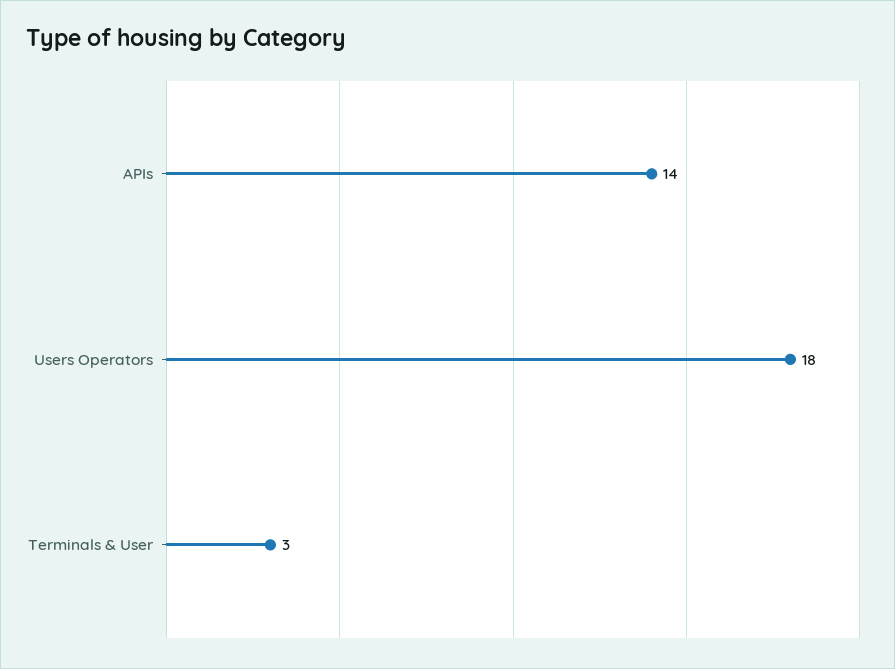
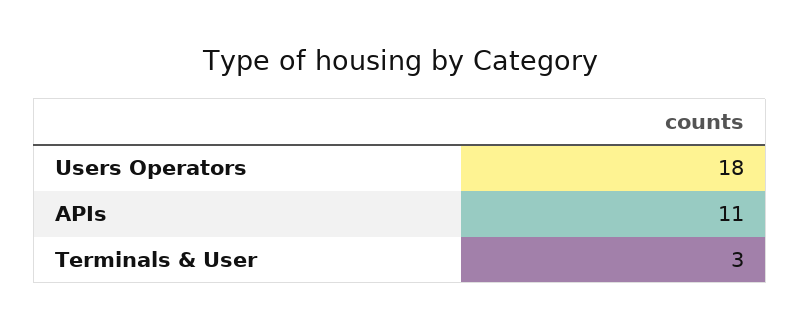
APIs: 14 -> 11

